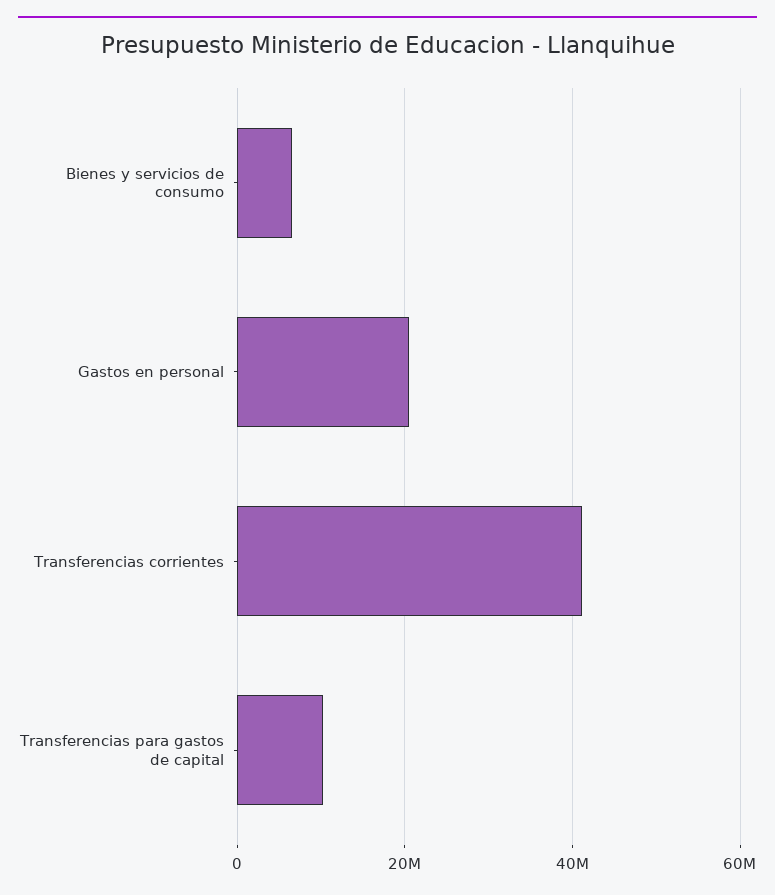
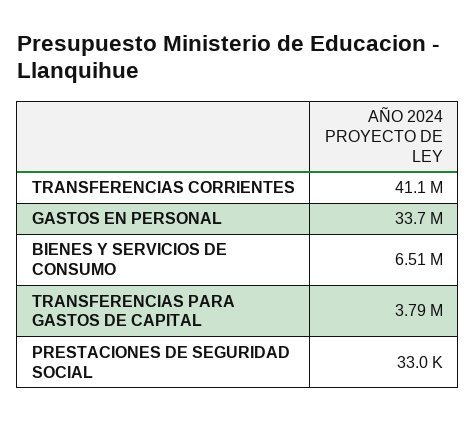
Gastos en personal: 20000000 -> 33700000
Transferencias para gastos de capital: 10000000 -> 3790000
PRESTACIONES DE SEGURIDAD SOCIAL: none -> 33000

